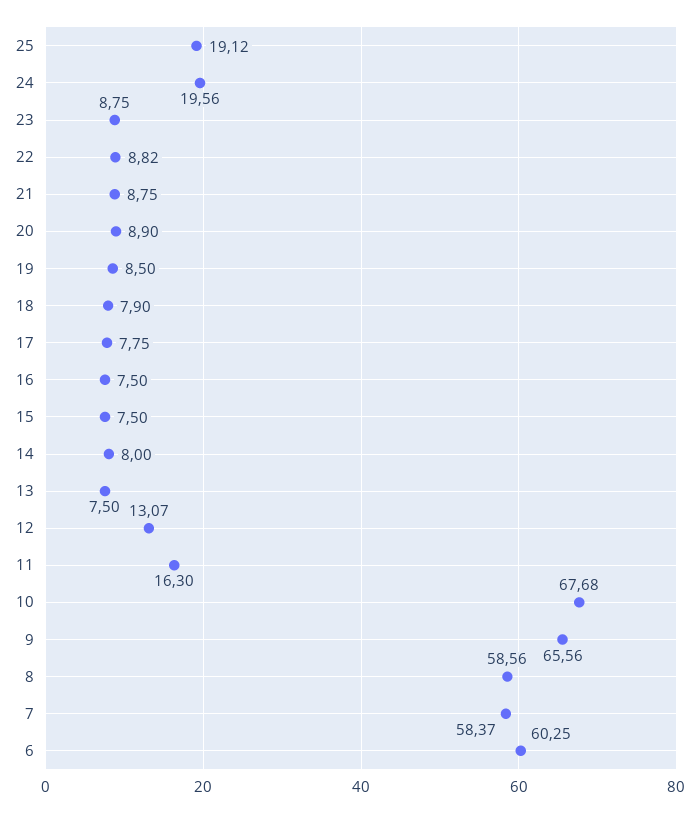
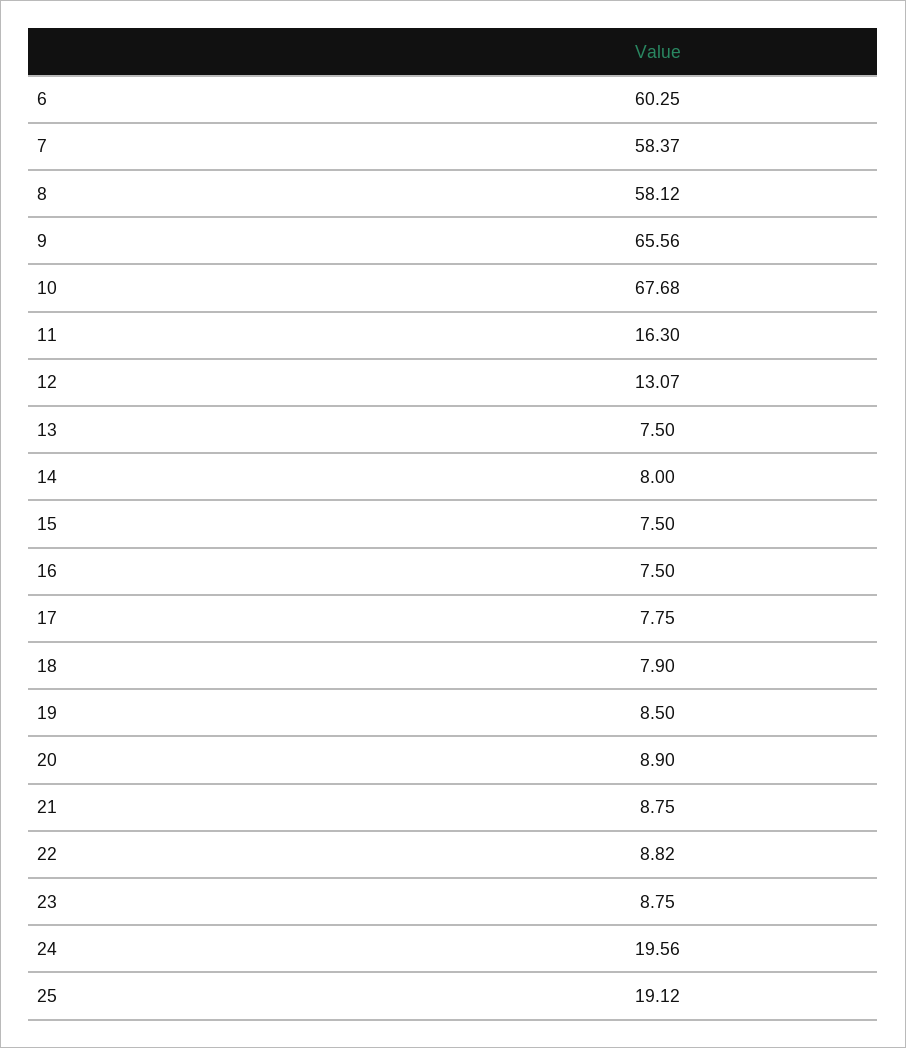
8: 58.56 -> 58.12

